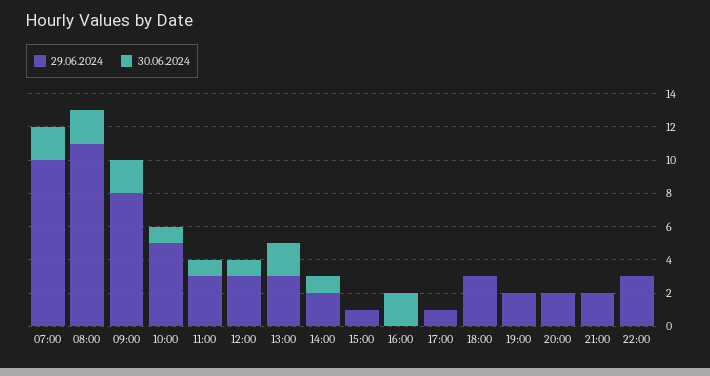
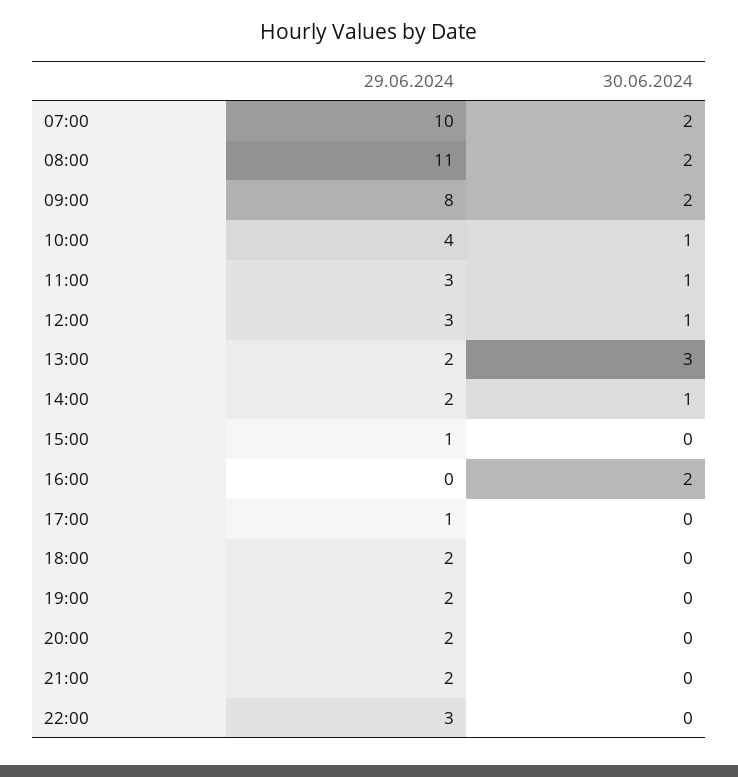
29.06.2024, 10:00: 5 -> 4
29.06.2024, 13:00: 3 -> 2
30.06.2024, 13:00: 2 -> 3
29.06.2024, 18:00: 3 -> 2

